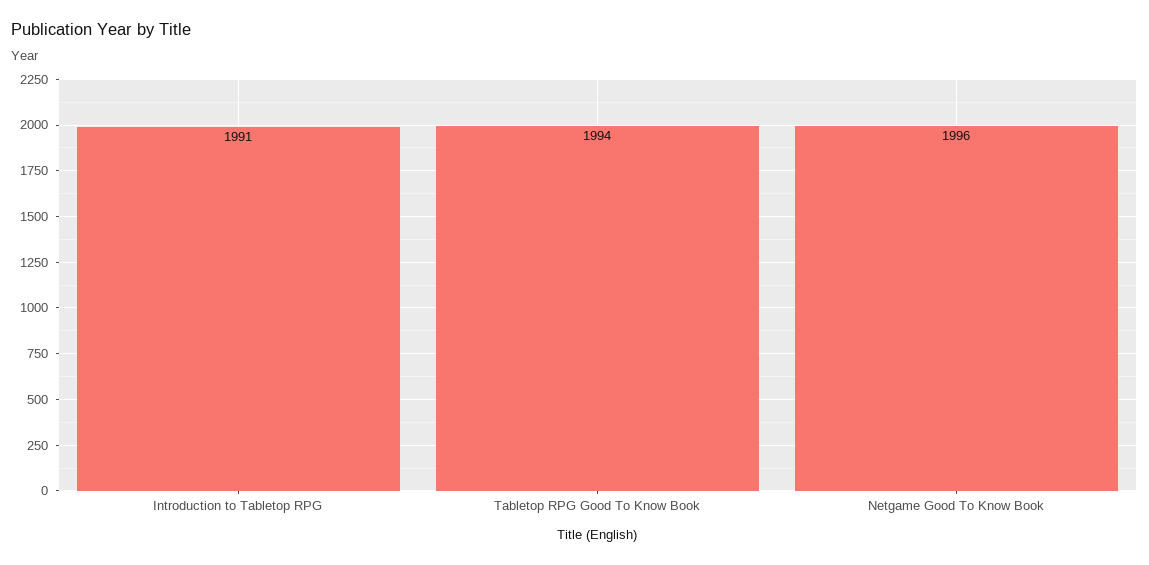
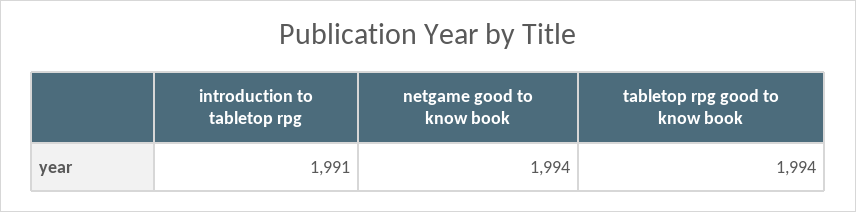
Netgame Good To Know Book: 1996 -> 1994

